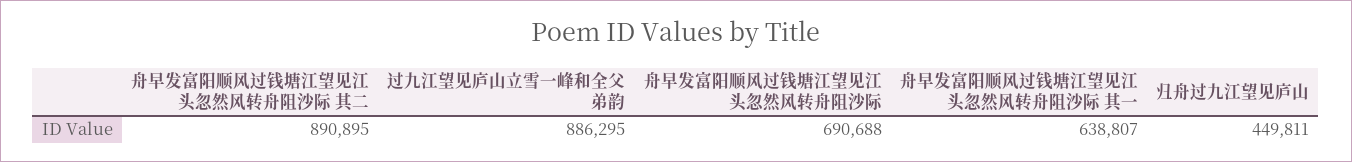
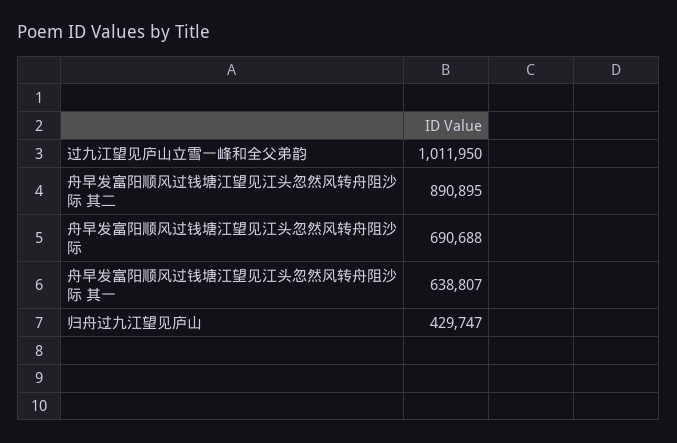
过九江望见庐山立雪一峰和全父弟韵: 886295 -> 1011950
归舟过九江望见庐山: 449811 -> 429747

